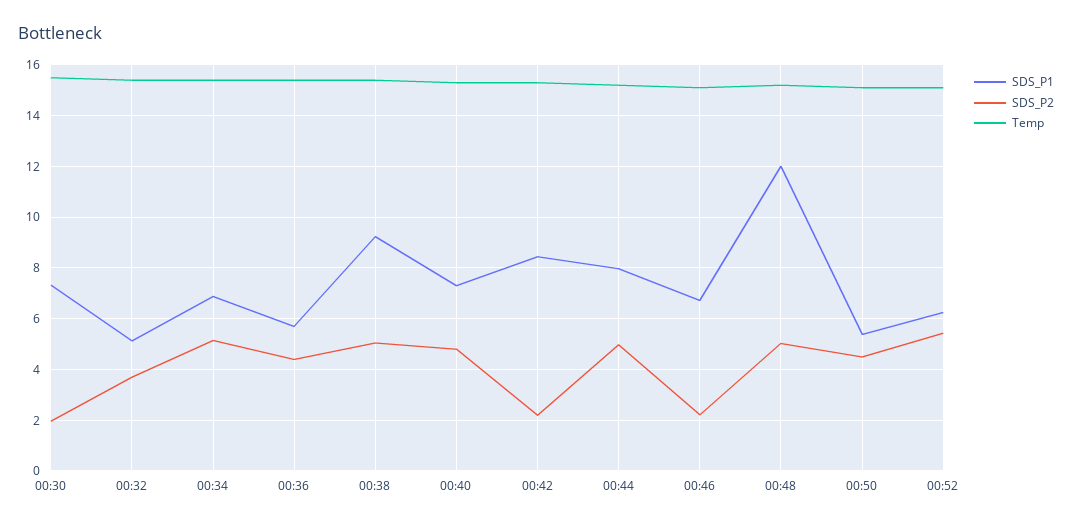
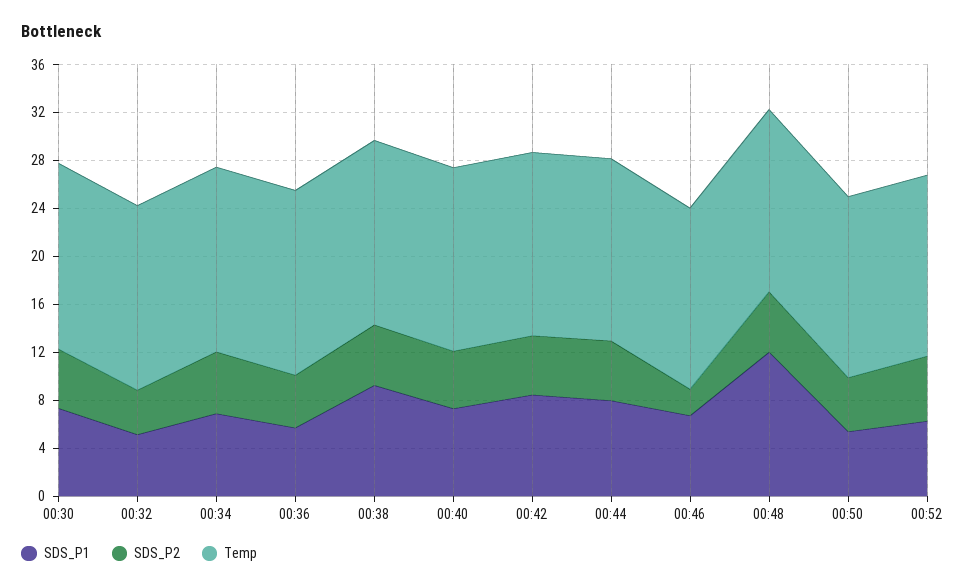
SDS_P2, 00:30: 2 -> 5
SDS_P2, 00:42: 2.25 -> 5

